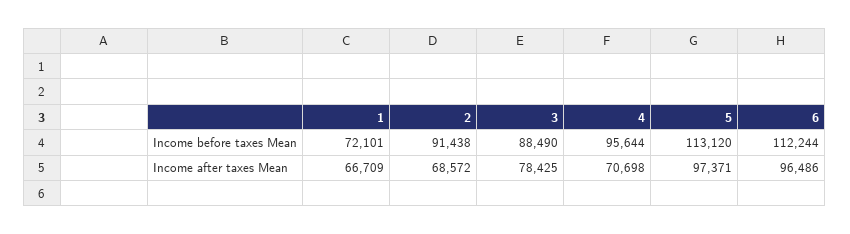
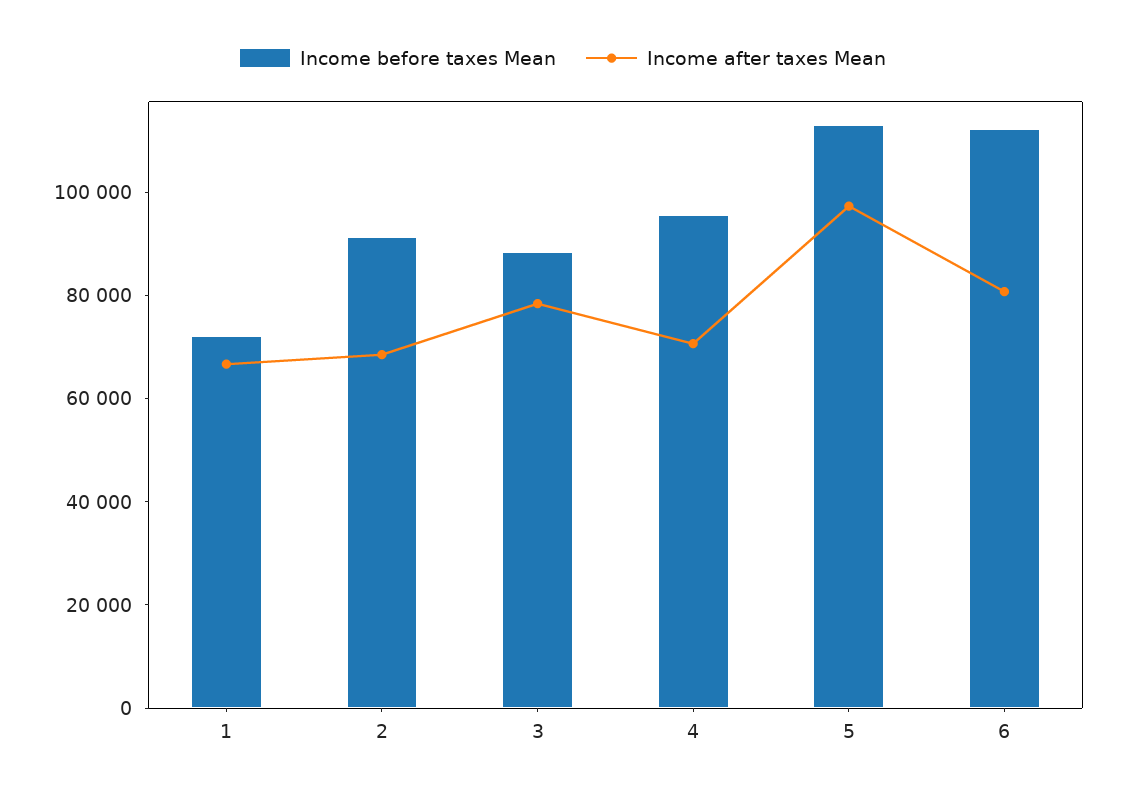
Income after taxes Mean, 6: 96486 -> 80000

